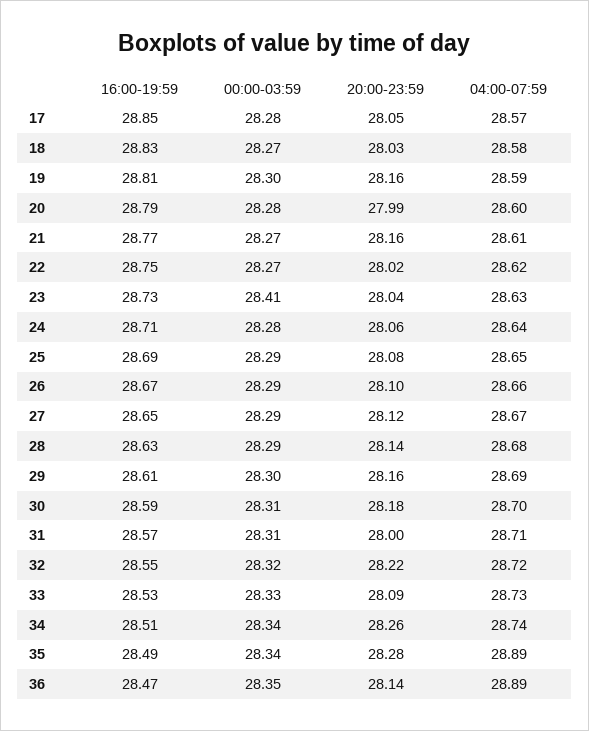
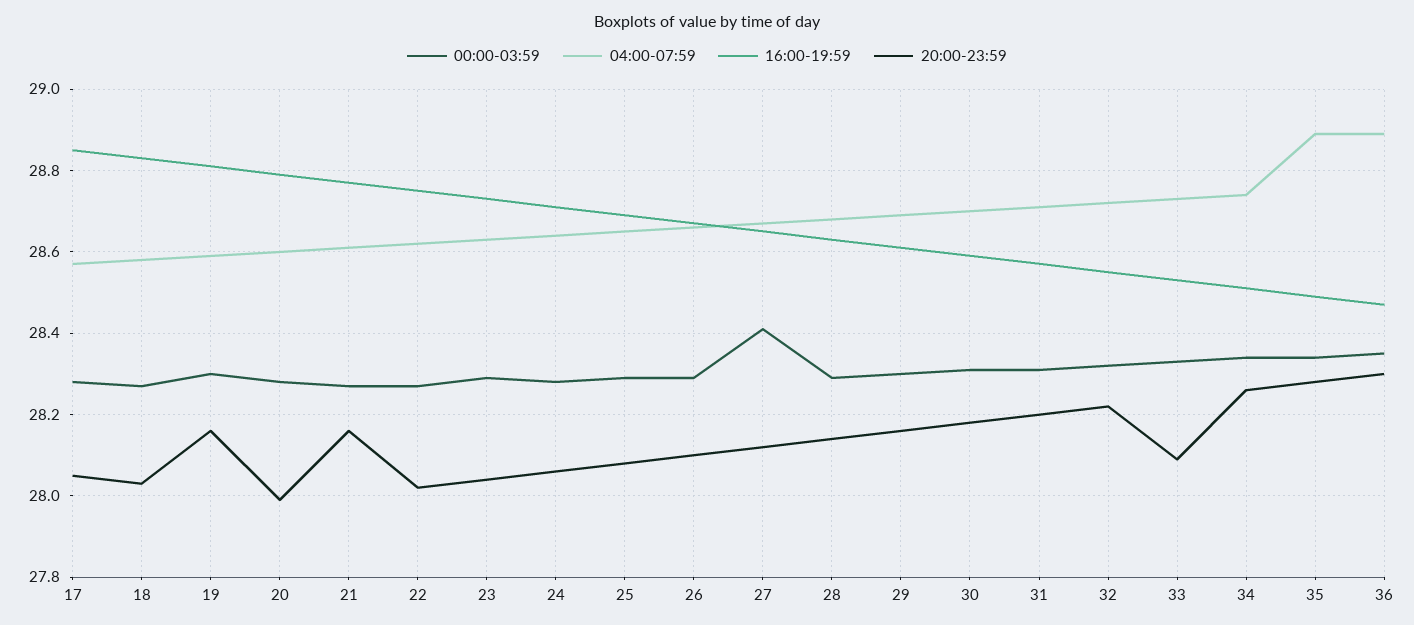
00:00-03:59, 23: 28.41 -> 28.3
00:00-03:59, 27: 28.29 -> 28.4
20:00-23:59, 31: 28 -> 28.2
20:00-23:59, 36: 28.14 -> 28.3

